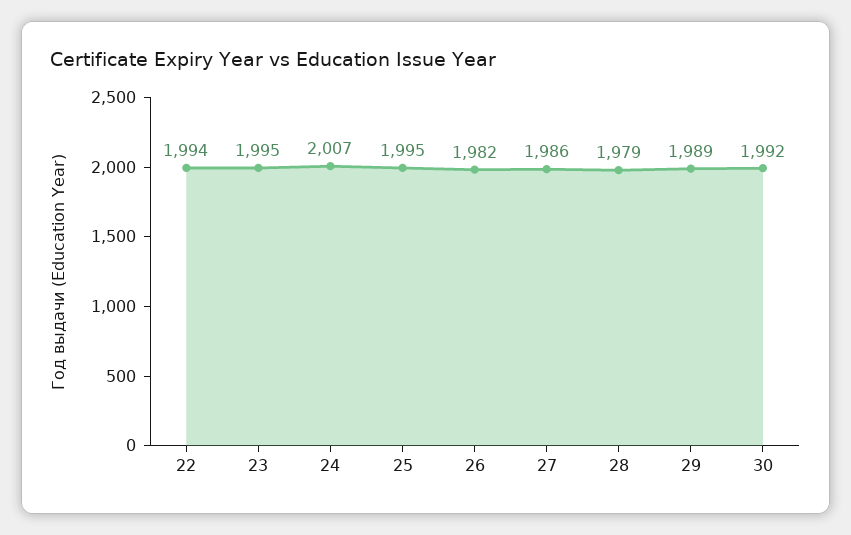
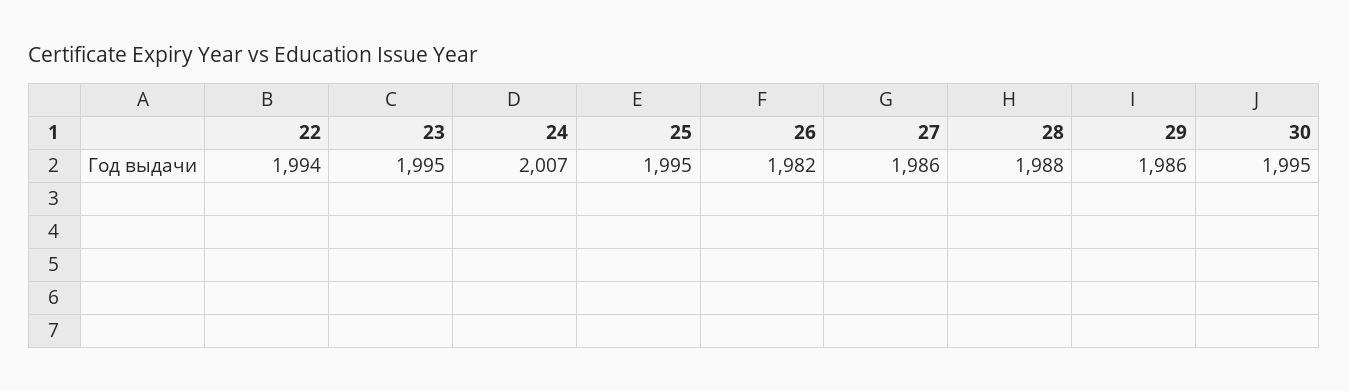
28: 1979 -> 1988
29: 1989 -> 1986
30: 1992 -> 1995

